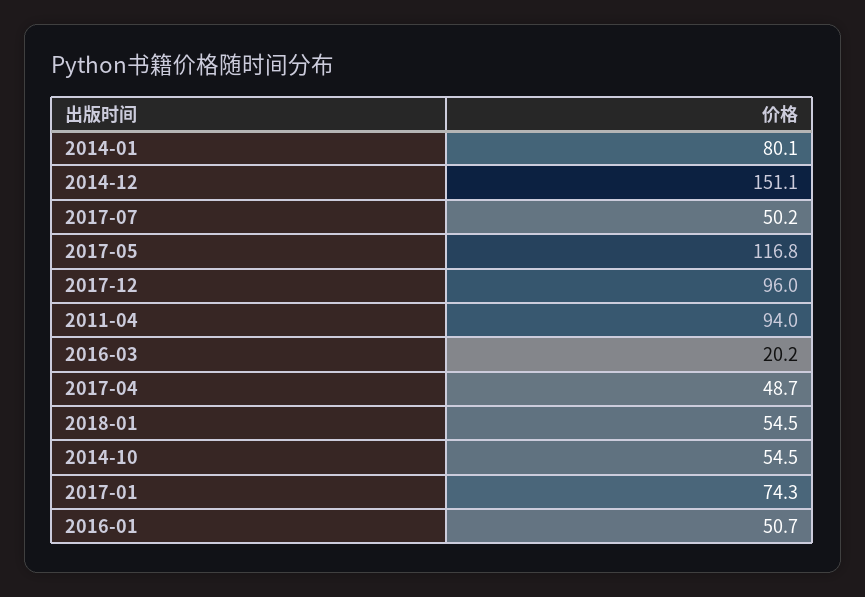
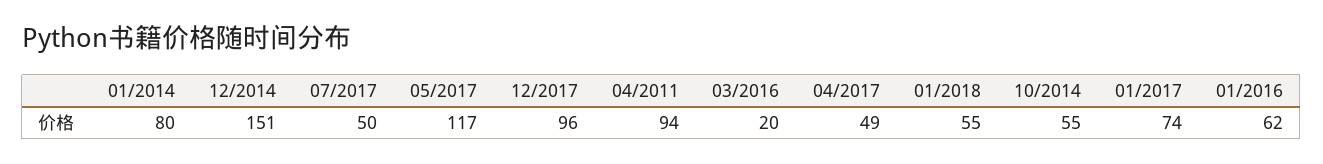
2016-01: 50.7 -> 62

